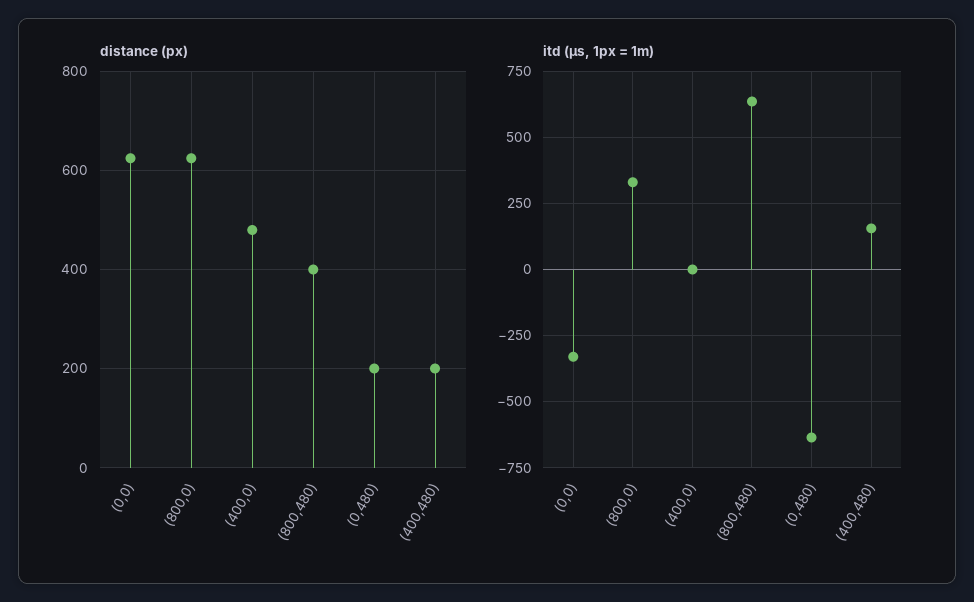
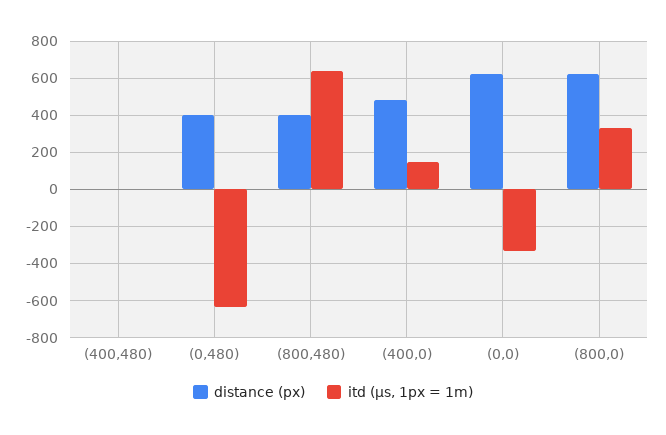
distance (px), (0,480): 200 -> 400
distance (px), (400,480): 200 -> 0
itd (μs, 1px = 1m), (400,0): 0 -> 150
itd (μs, 1px = 1m), (400,480): 150 -> 0

